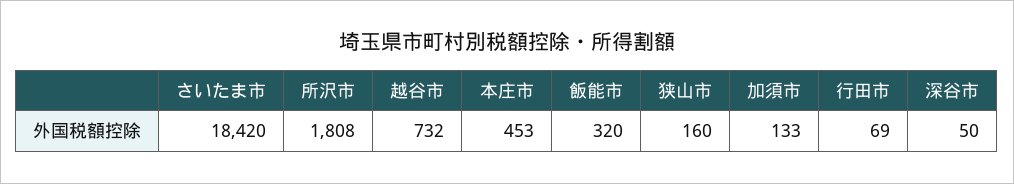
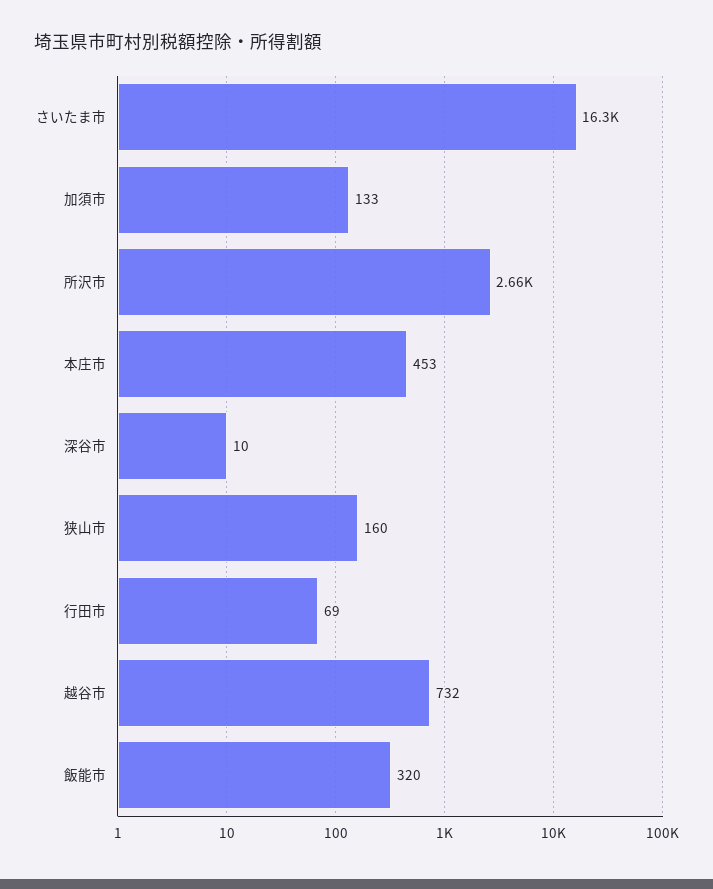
さいたま市: 18420 -> 16300
所沢市: 1808 -> 2660
深谷市: 50 -> 10

